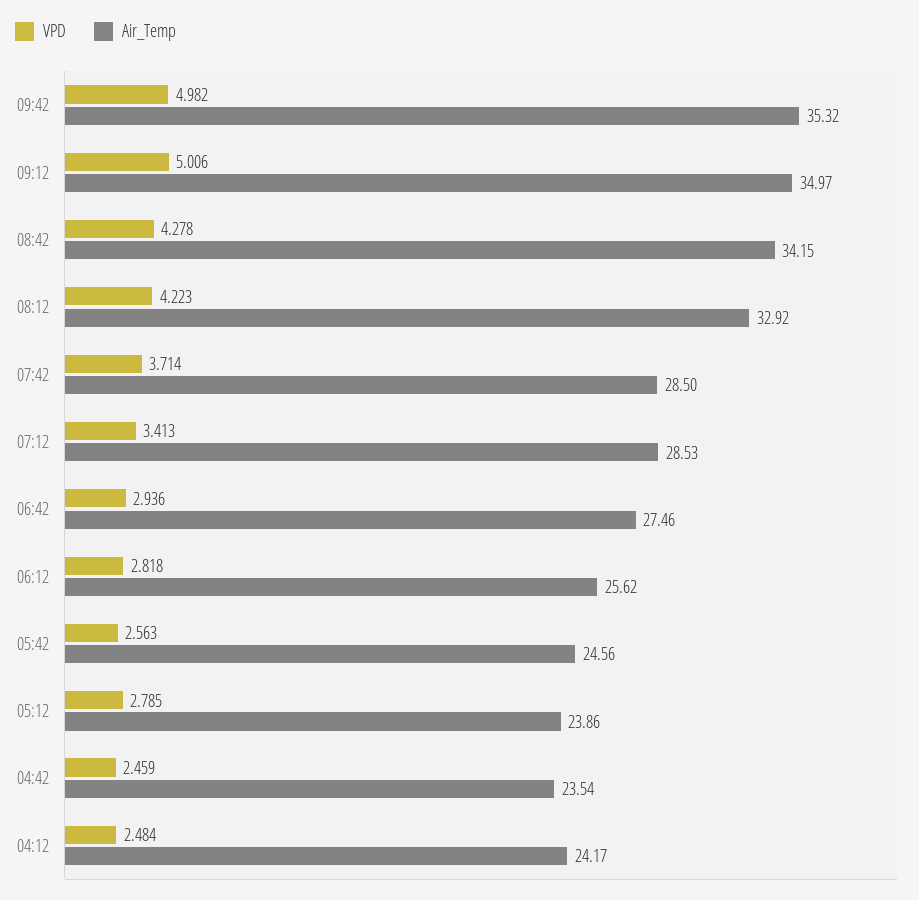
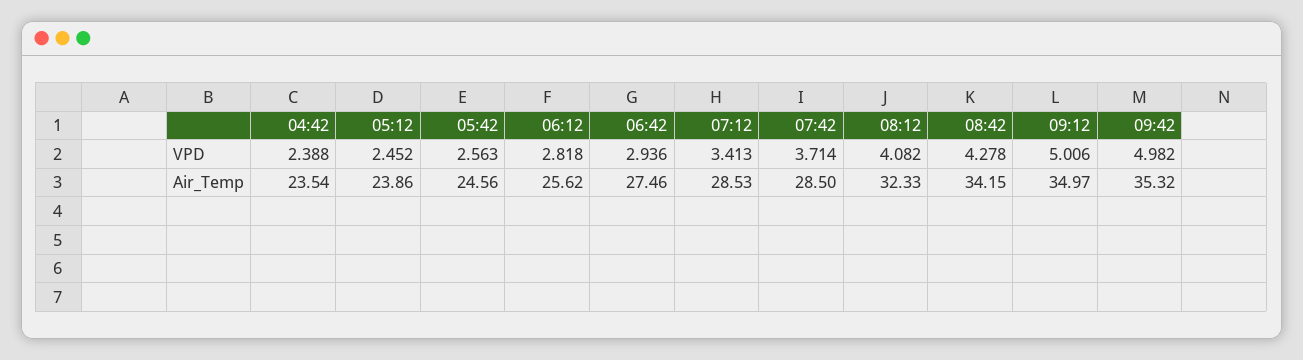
VPD, 08:12: 4.223 -> 4.082
Air_Temp, 08:12: 32.92 -> 32.33
VPD, 05:12: 2.785 -> 2.452
VPD, 04:42: 2.459 -> 2.388
VPD, 04:12: 2.484 -> none
Air_Temp, 04:12: 24.17 -> none

